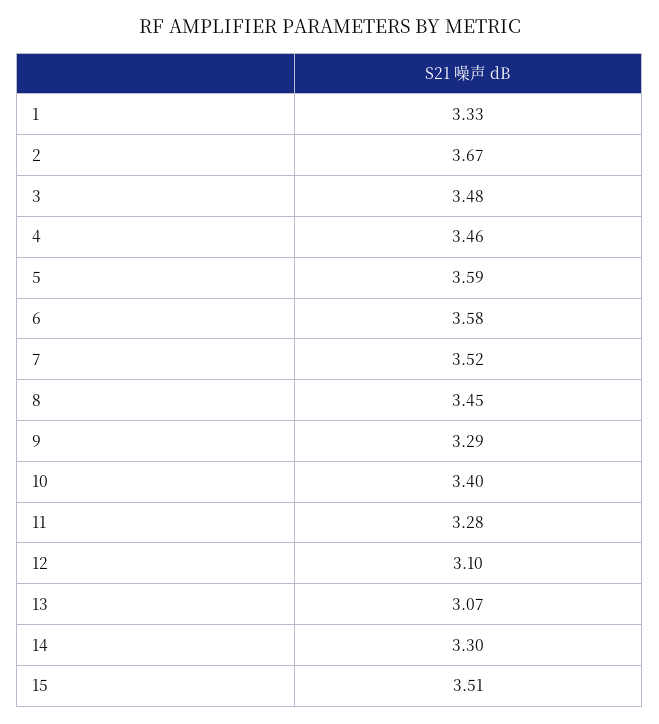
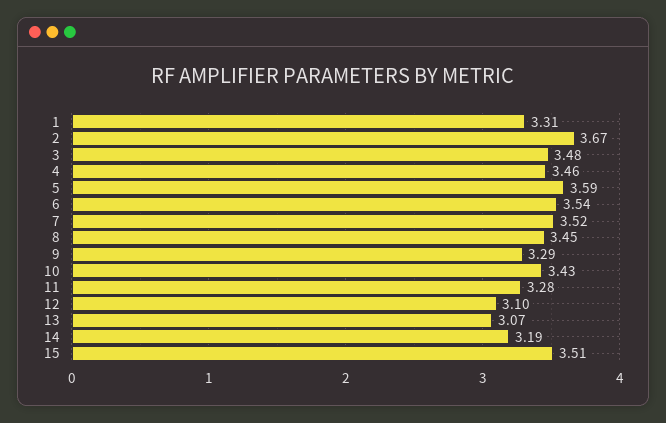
1: 3.33 -> 3.31
6: 3.58 -> 3.54
10: 3.4 -> 3.43
14: 3.3 -> 3.19

